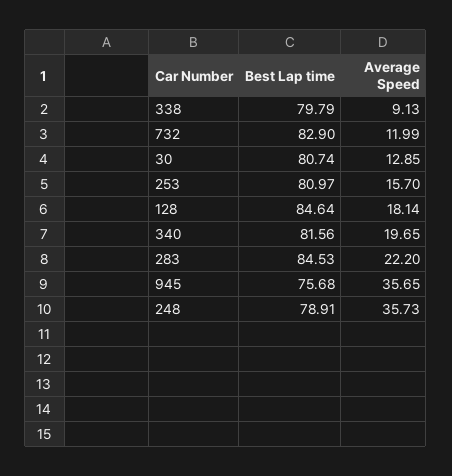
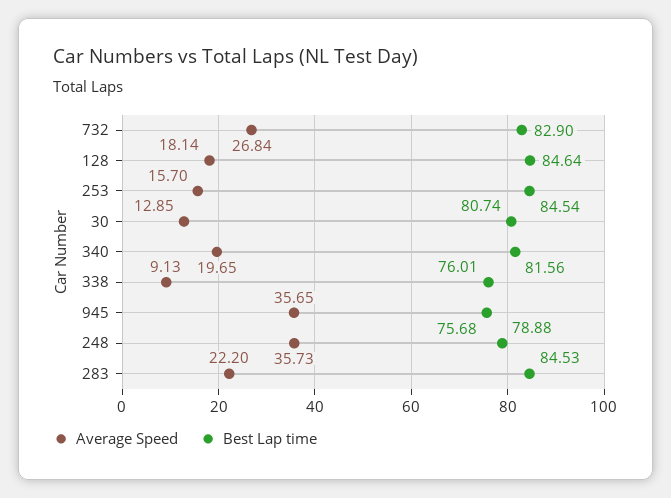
Best Lap time, 338: 79.79 -> 76.01
Average Speed, 732: 11.99 -> 26.84
Best Lap time, 253: 80.97 -> 84.54
Best Lap time, 248: 78.91 -> 78.88

